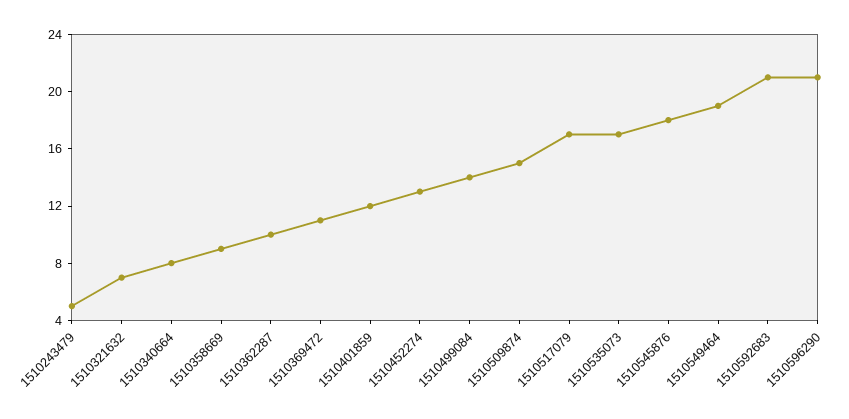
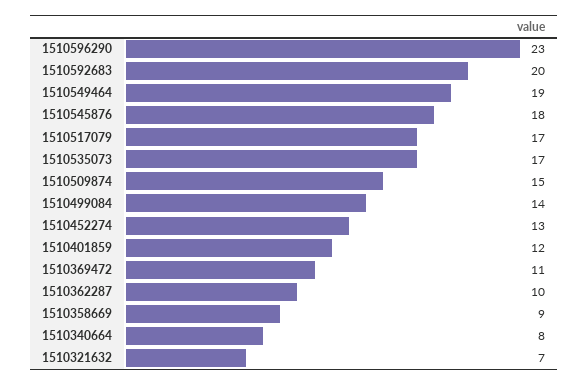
1510243479: 5 -> none
1510592683: 21 -> 20
1510596290: 21 -> 23

